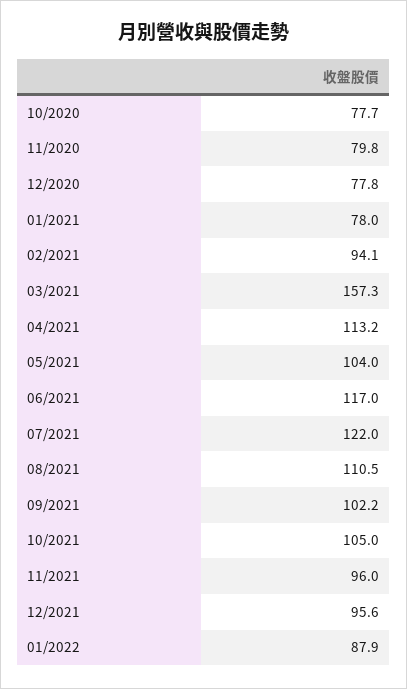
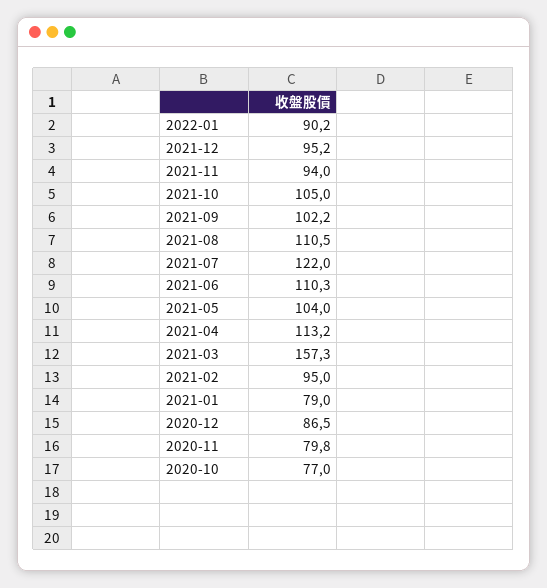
10/2020: 77.7 -> 77
12/2020: 77.8 -> 86.5
01/2021: 78 -> 79
02/2021: 94.1 -> 95
06/2021: 117 -> 110.3
11/2021: 96 -> 94
12/2021: 95.6 -> 95.2
01/2022: 87.9 -> 90.2

